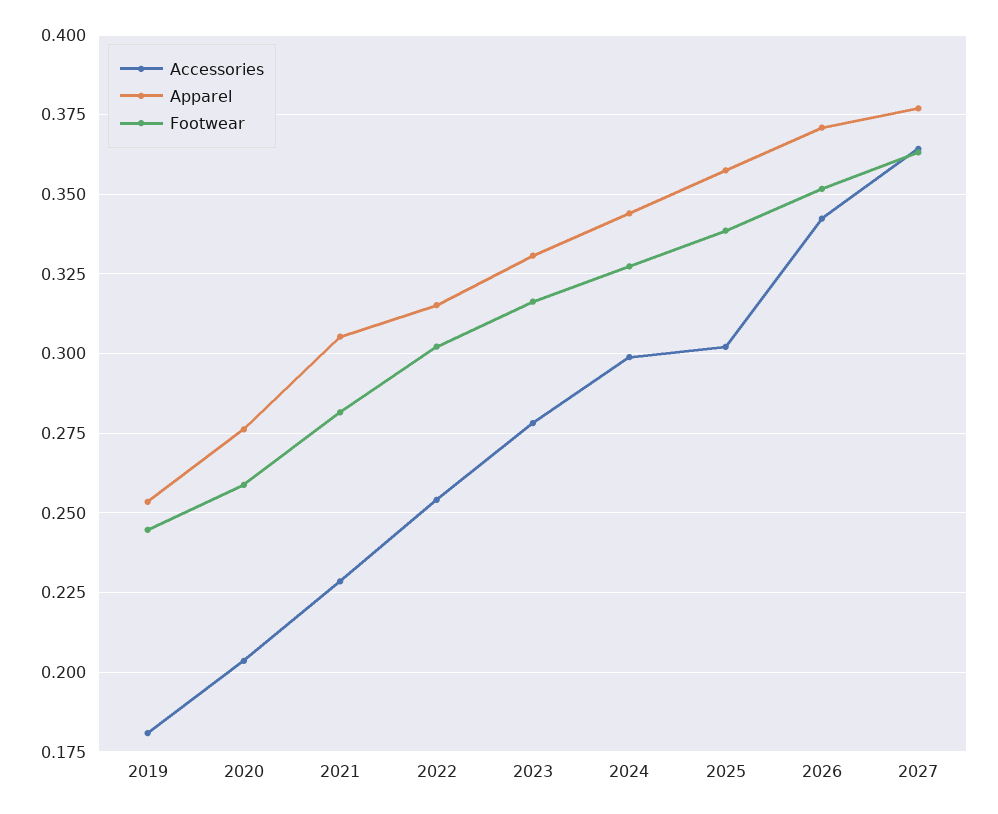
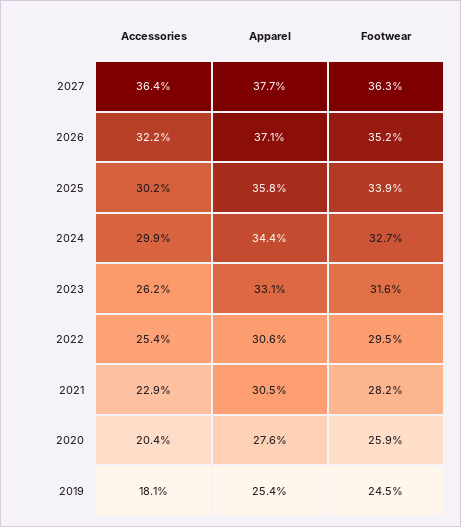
Apparel, 2022: 0.315 -> 0.306
Footwear, 2022: 0.3025 -> 0.295
Accessories, 2023: 0.2775 -> 0.262
Accessories, 2026: 0.3425 -> 0.322

